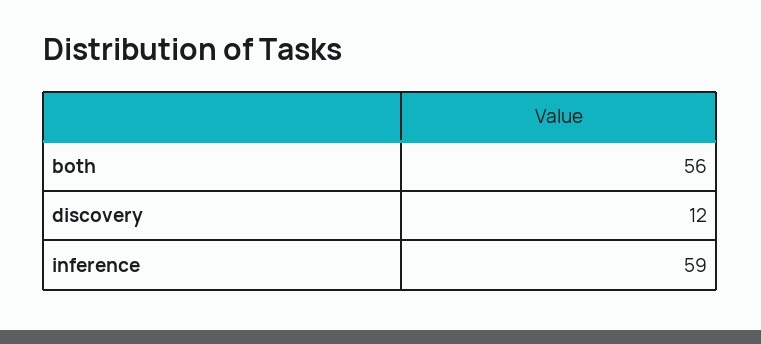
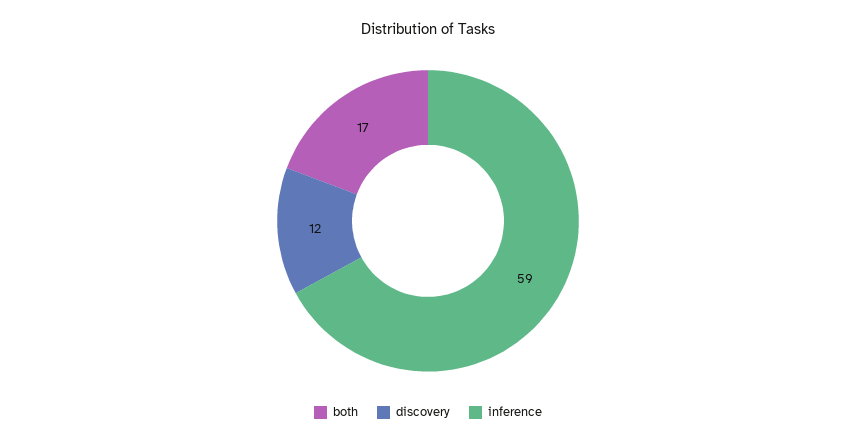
both: 56 -> 17

